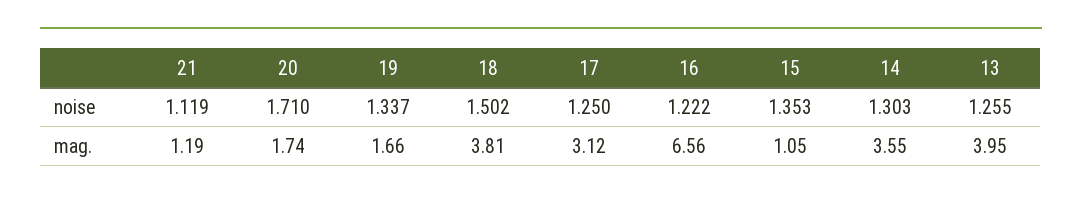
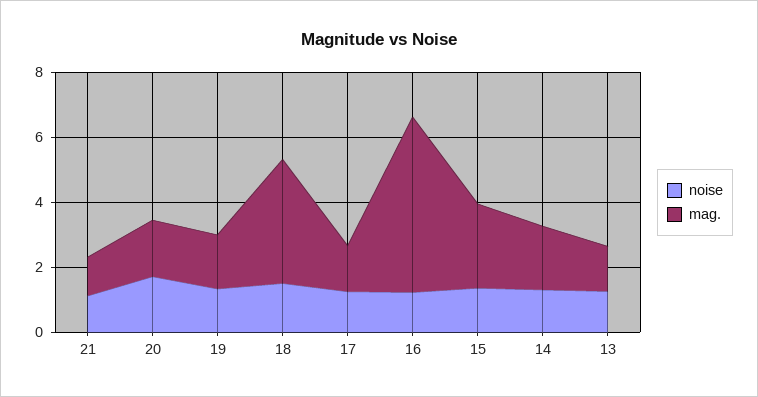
mag., 17: 3.12 -> 1.5
mag., 16: 6.56 -> 5.5
mag., 15: 1.05 -> 2.5
mag., 14: 3.55 -> 2
mag., 13: 3.95 -> 1.5

